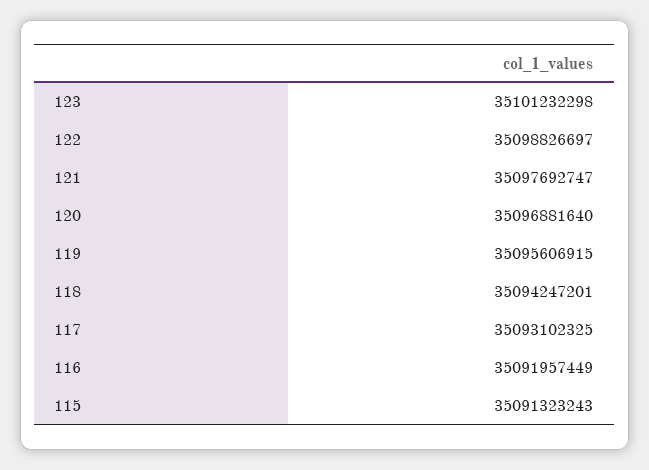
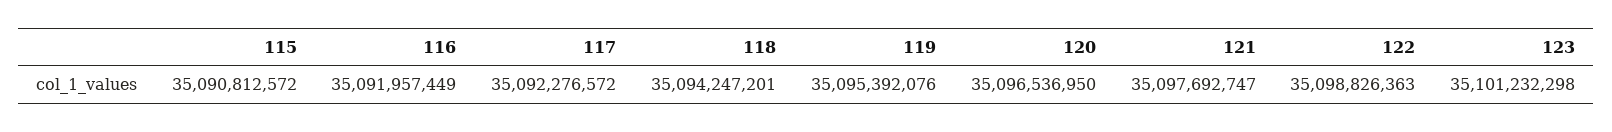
122: 35098826697 -> 35098826363
120: 35096881640 -> 35096536950
119: 35095606915 -> 35095392076
117: 35093102325 -> 35092276572
115: 35091323243 -> 35090812572

